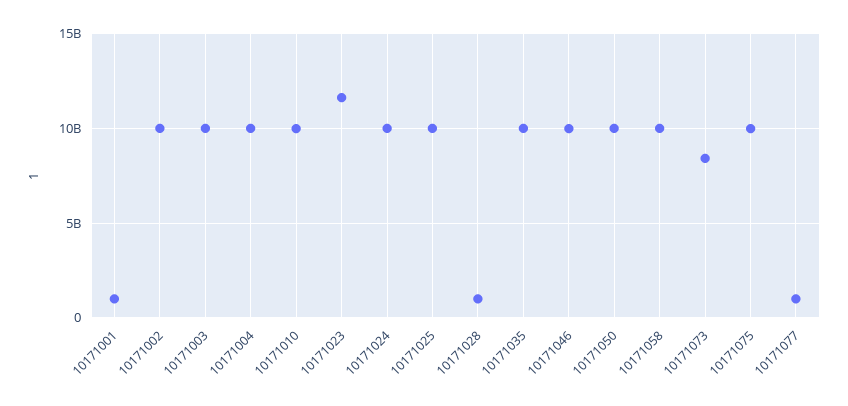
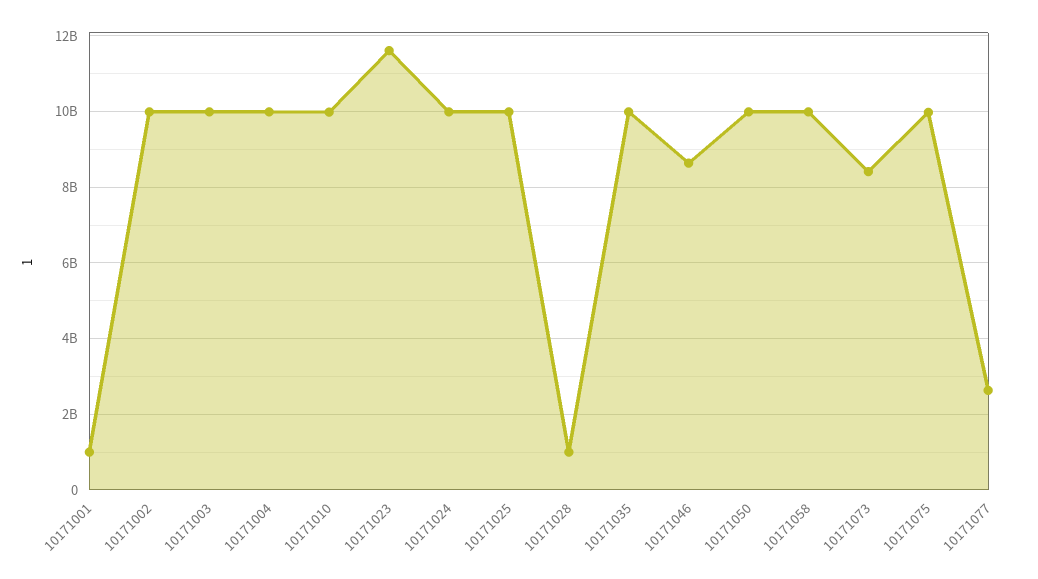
10171046: 10000000000 -> 8600000000
10171077: 1000000000 -> 2600000000

